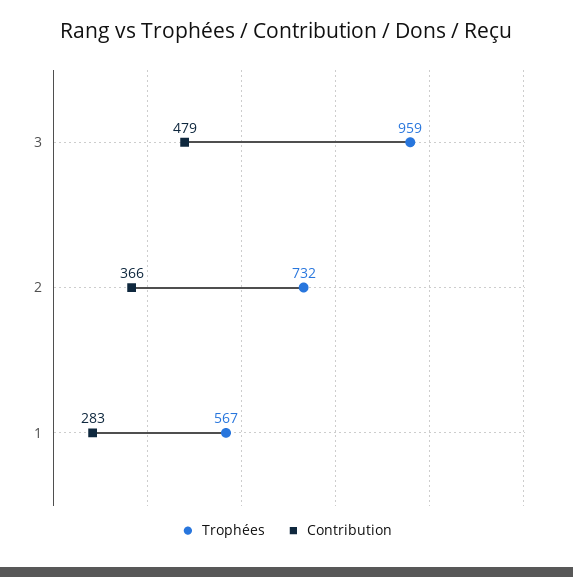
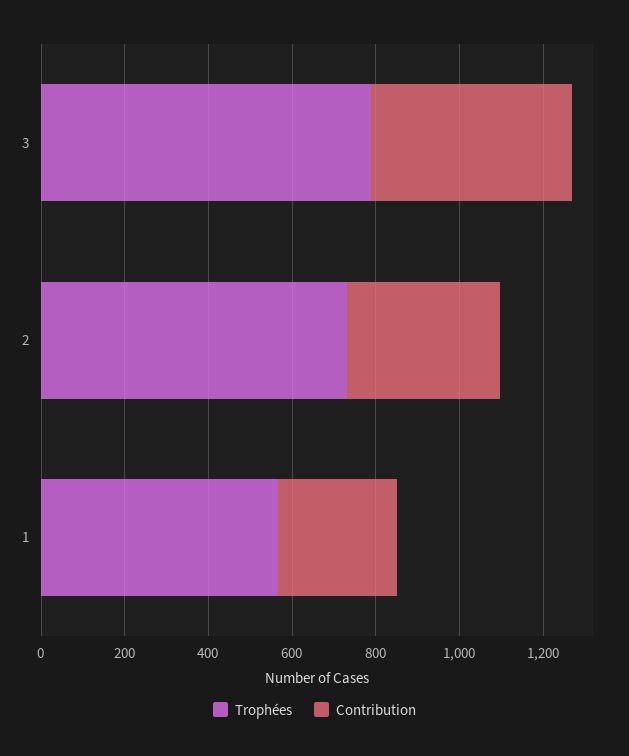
Trophées, 3: 959 -> 800

